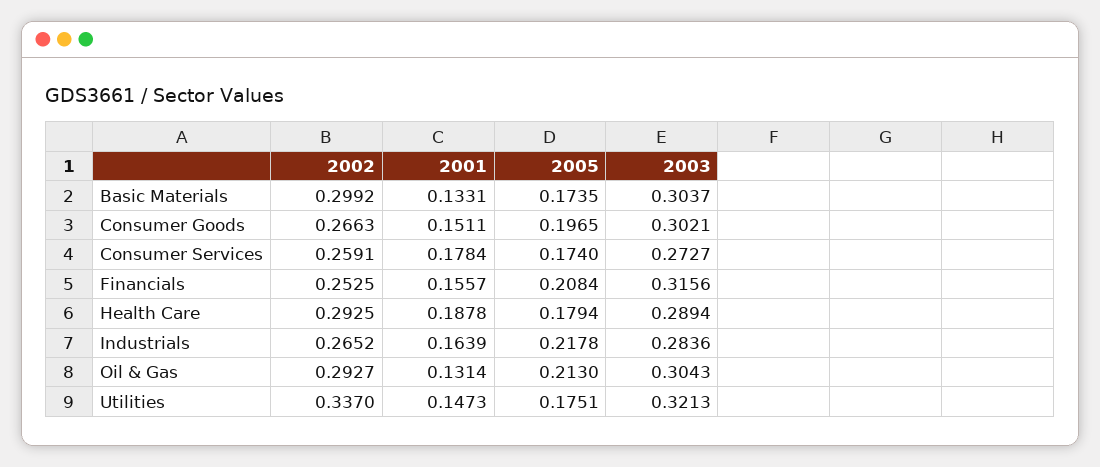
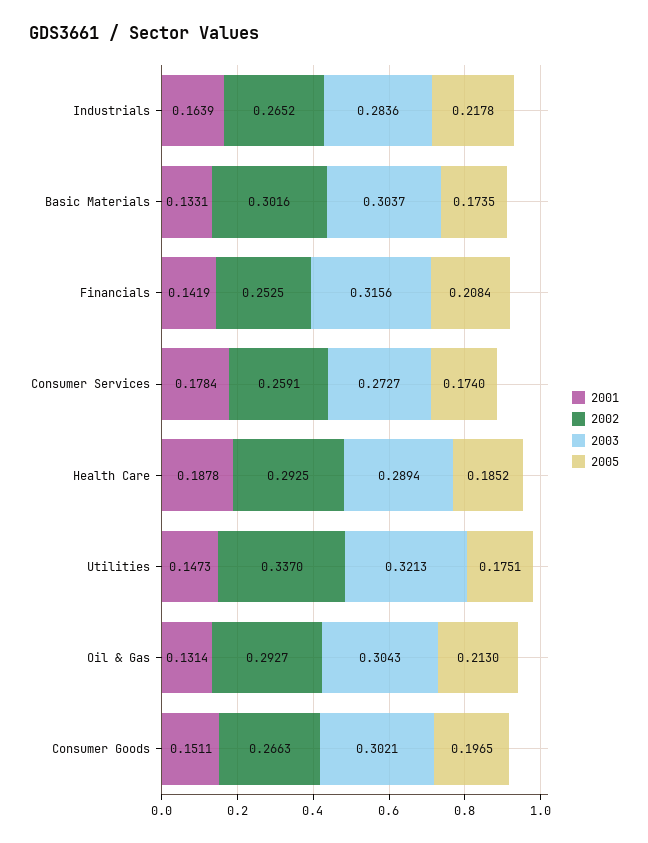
2002, Basic Materials: 0.2992 -> 0.3016
2001, Financials: 0.1557 -> 0.1419
2005, Health Care: 0.1794 -> 0.1852

